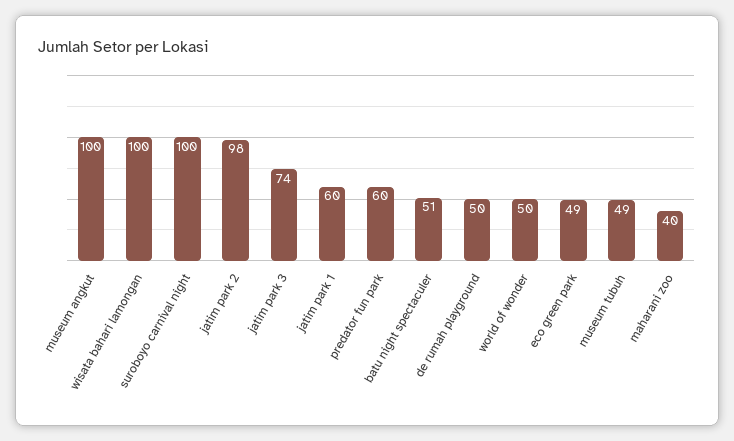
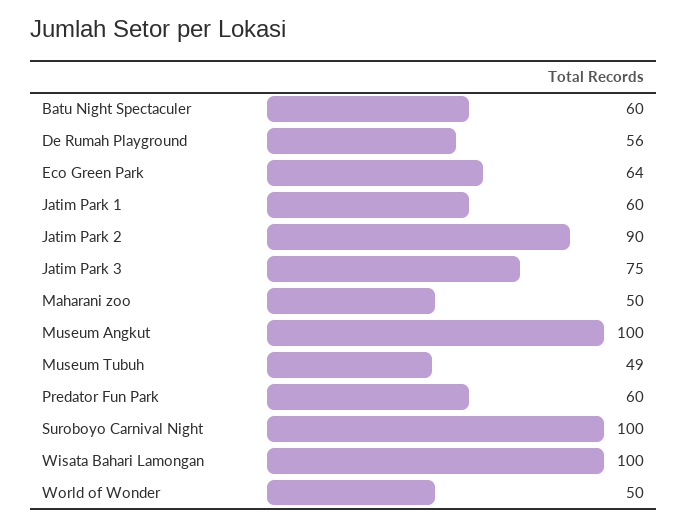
jatim park 2: 98 -> 90
jatim park 3: 74 -> 75
batu night spectaculer: 51 -> 60
de rumah playground: 50 -> 56
eco green park: 49 -> 64
maharani zoo: 40 -> 50

